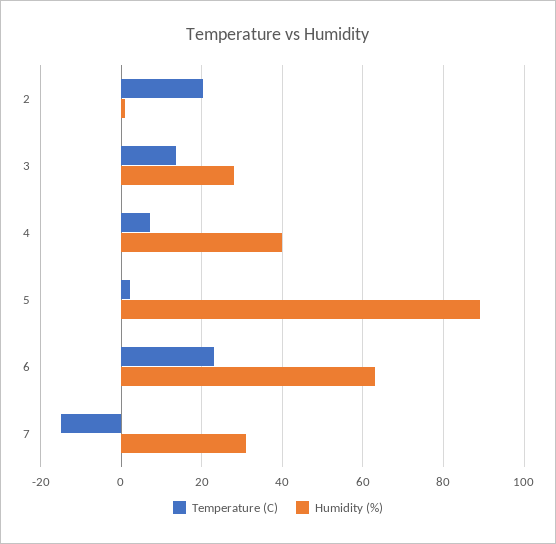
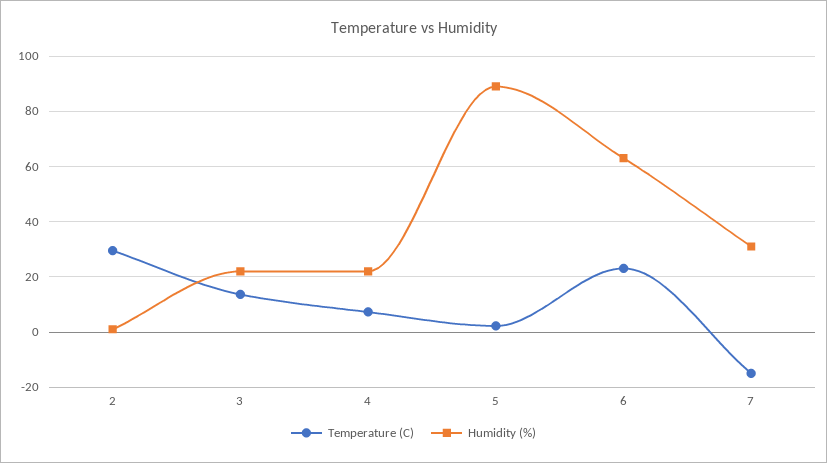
Temperature (C), 2: 20 -> 30
Humidity (%), 3: 28 -> 22.5
Humidity (%), 4: 40 -> 22.5

